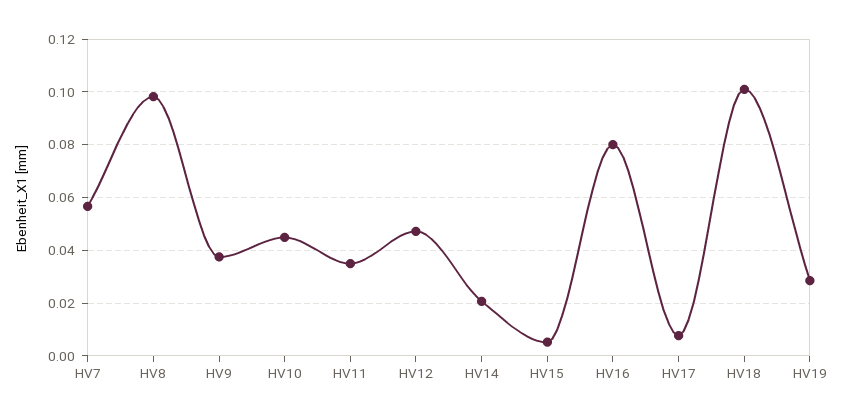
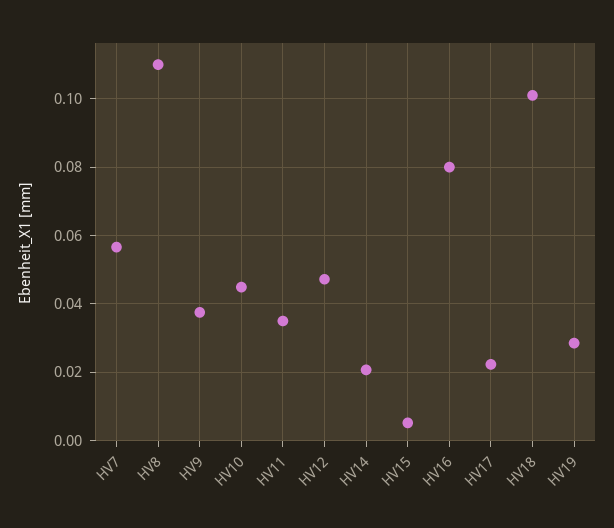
HV8: 0.0975 -> 0.11
HV17: 0.0075 -> 0.022

